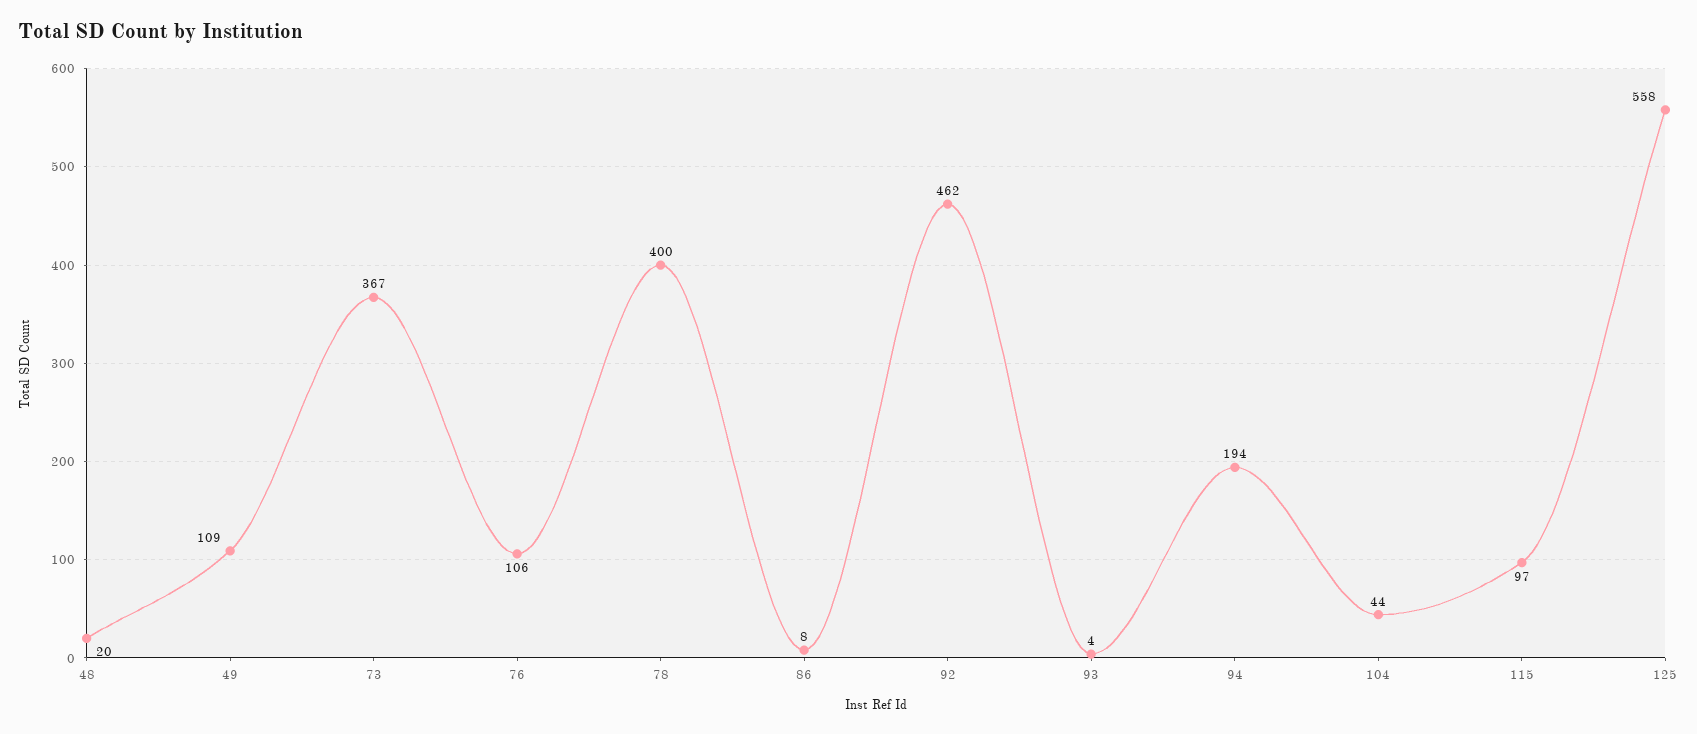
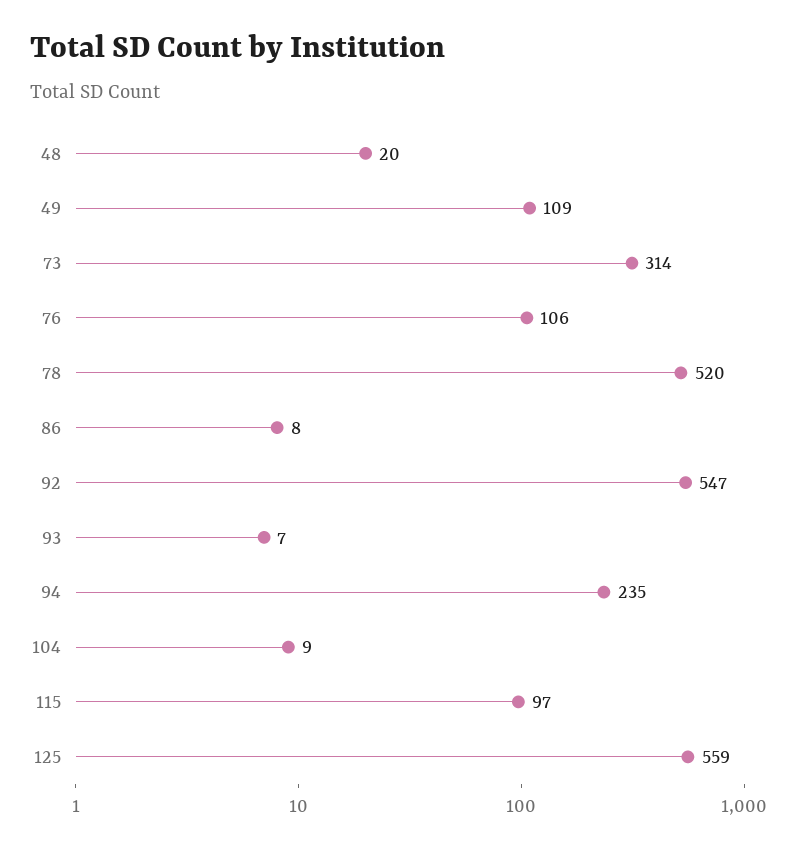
73: 367 -> 314
78: 400 -> 520
92: 462 -> 547
93: 4 -> 7
94: 194 -> 235
104: 44 -> 9
125: 558 -> 559

